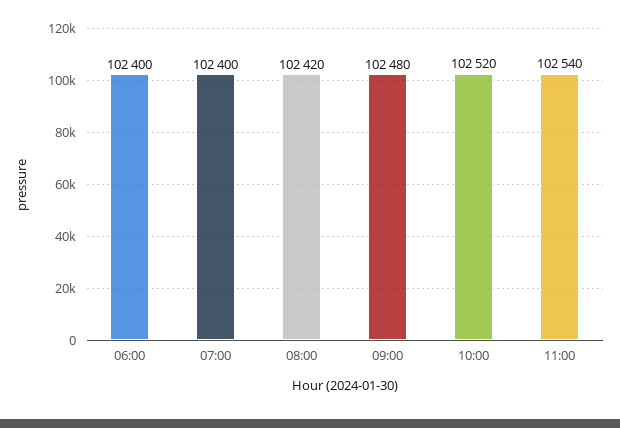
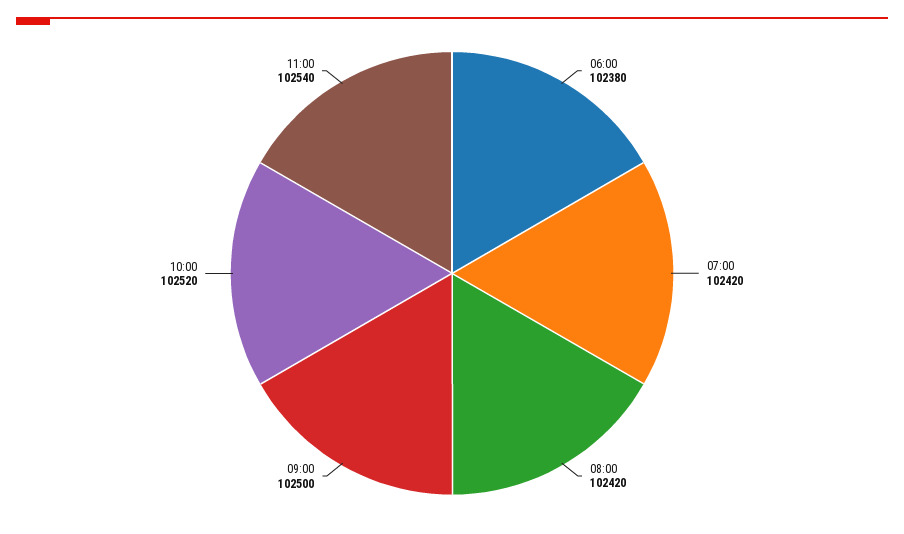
06:00: 102400 -> 102380
07:00: 102400 -> 102420
09:00: 102480 -> 102500

